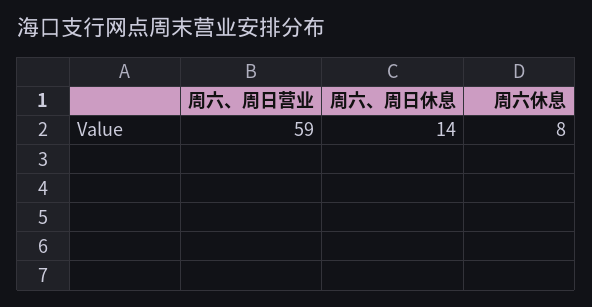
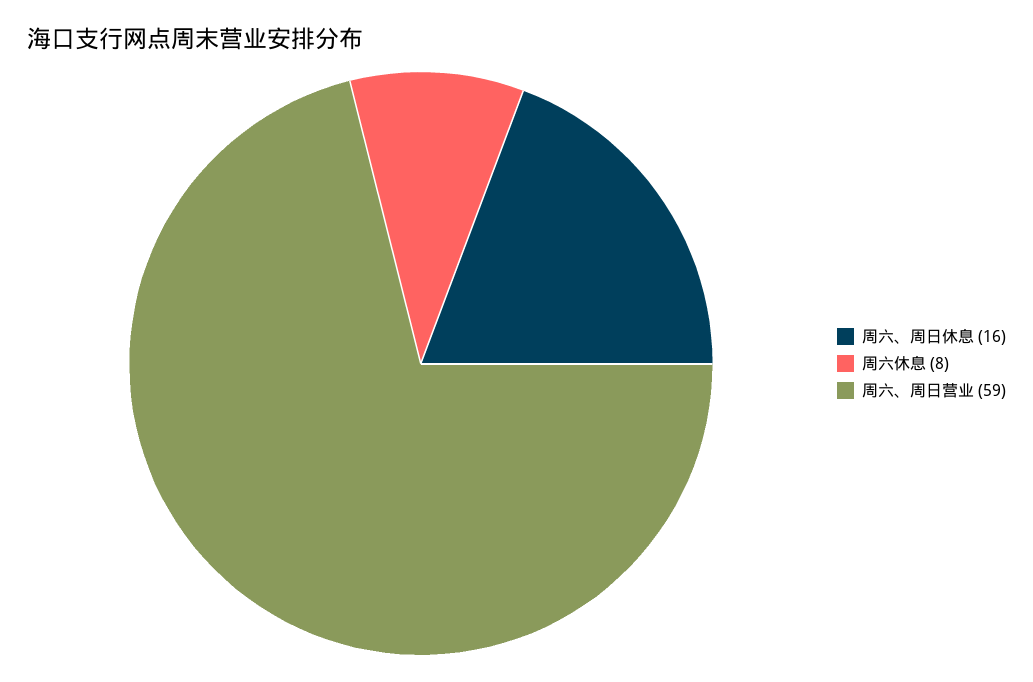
周六、周日休息: 14 -> 16

